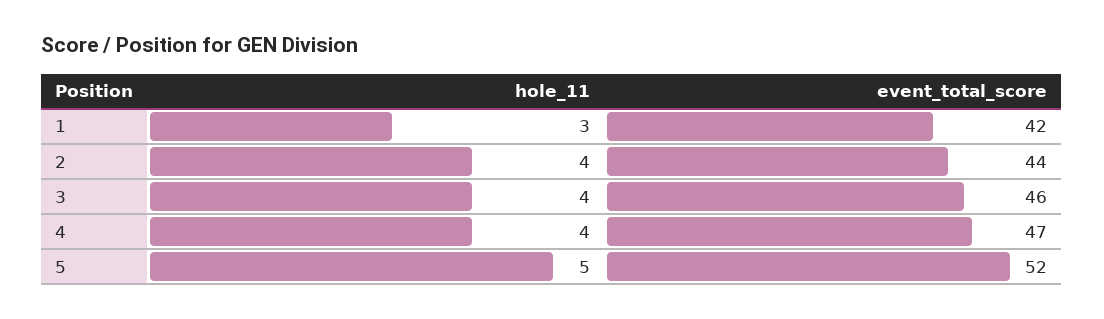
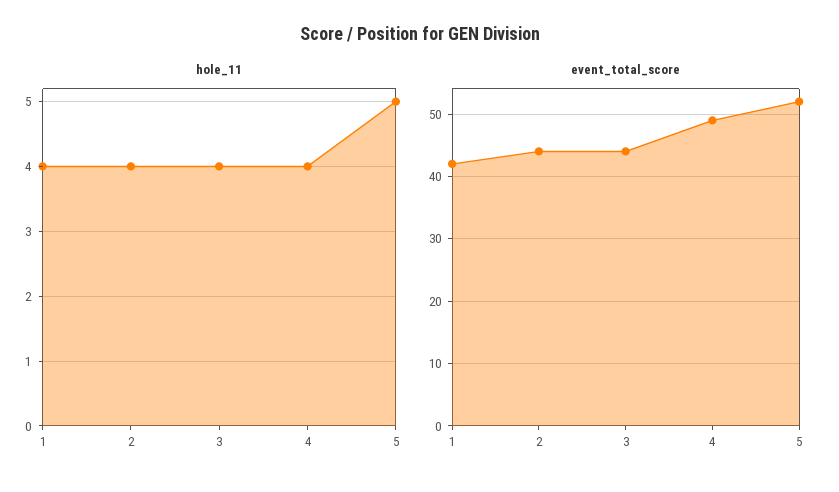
hole_11, 1: 3 -> 4
event_total_score, 3: 46 -> 44
event_total_score, 4: 47 -> 49

